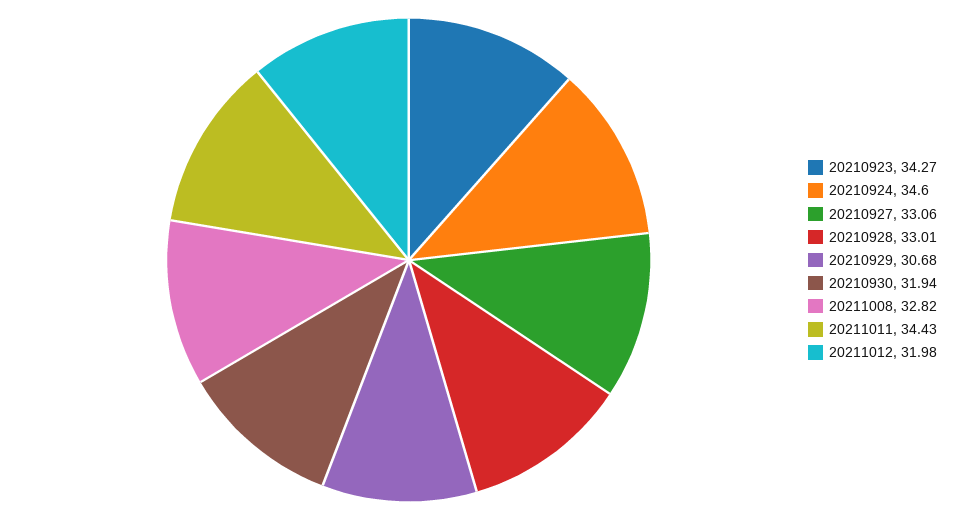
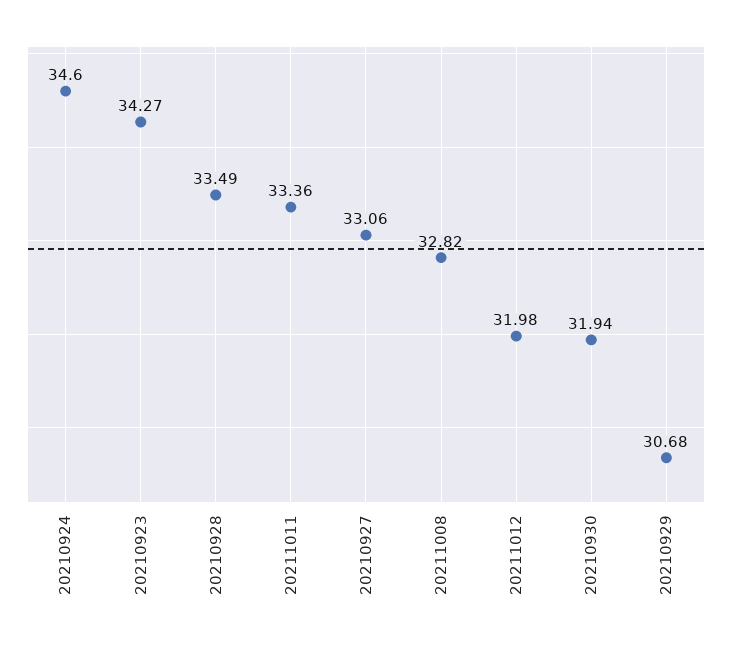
20210928: 33.01 -> 33.49
20211011: 34.43 -> 33.36

